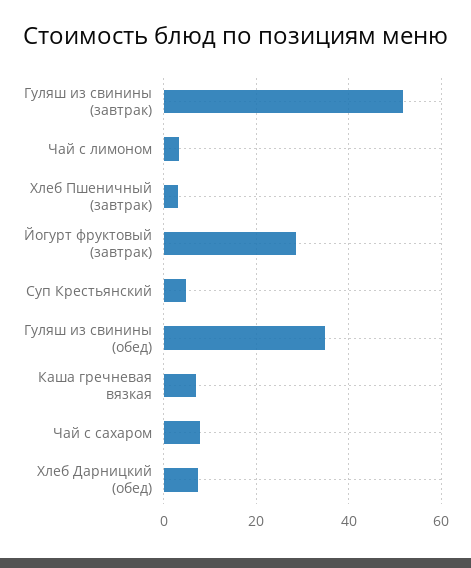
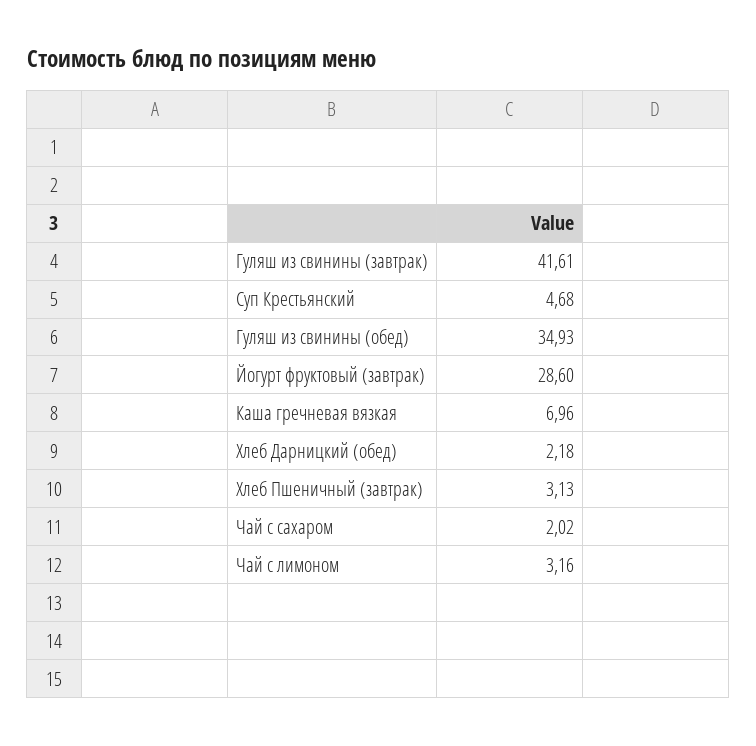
Гуляш из свинины (завтрак): 52 -> 41.61
Чай с сахаром: 8 -> 2.02
Хлеб Дарницкий (обед): 8 -> 2.18

